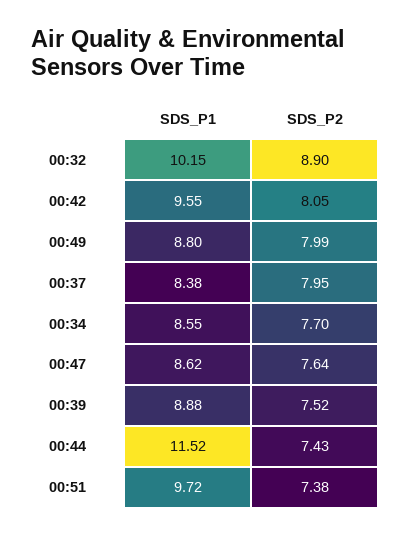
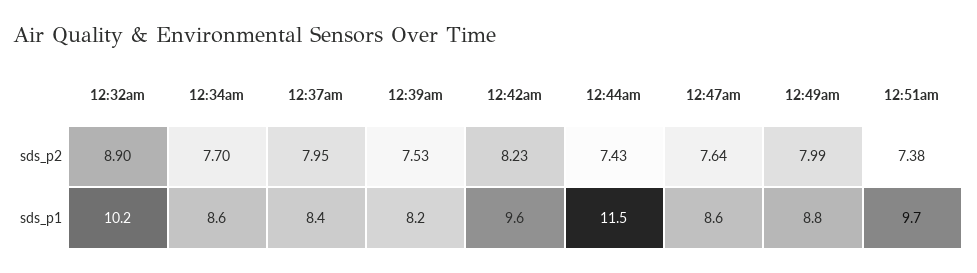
SDS_P2, 00:42: 8.05 -> 8.23
SDS_P1, 00:39: 8.88 -> 8.2
SDS_P2, 00:39: 7.52 -> 7.53

